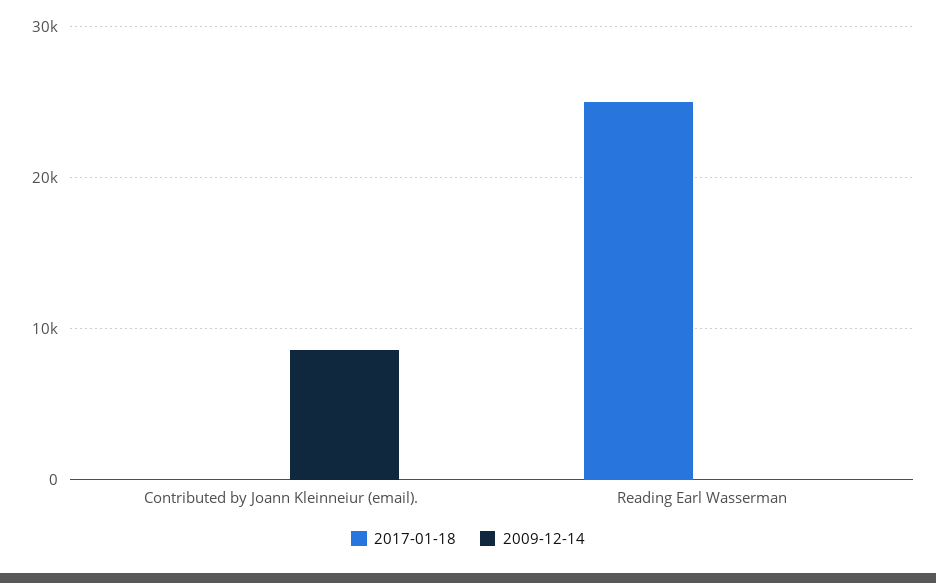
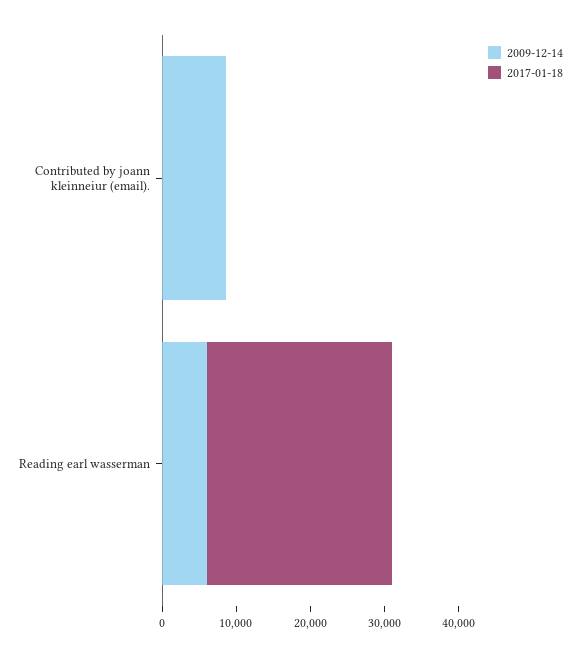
2009-12-14, Reading Earl Wasserman: 0 -> 6000

